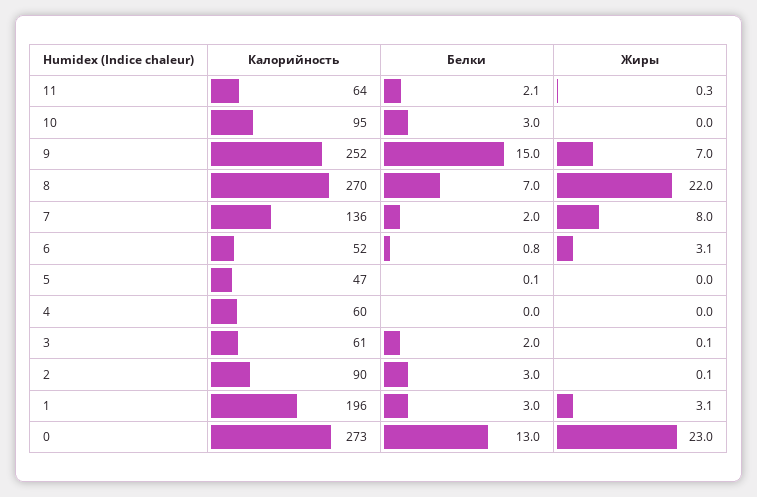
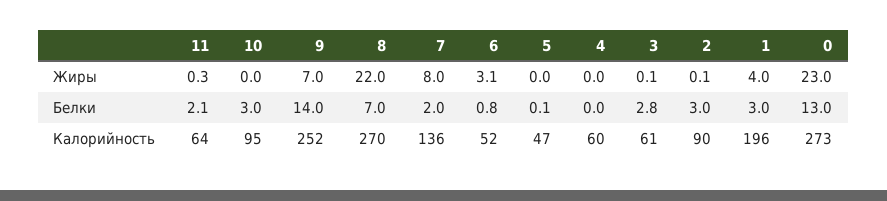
Белки, 9: 15 -> 14
Белки, 3: 2 -> 2.8
Жиры, 1: 3.1 -> 4

